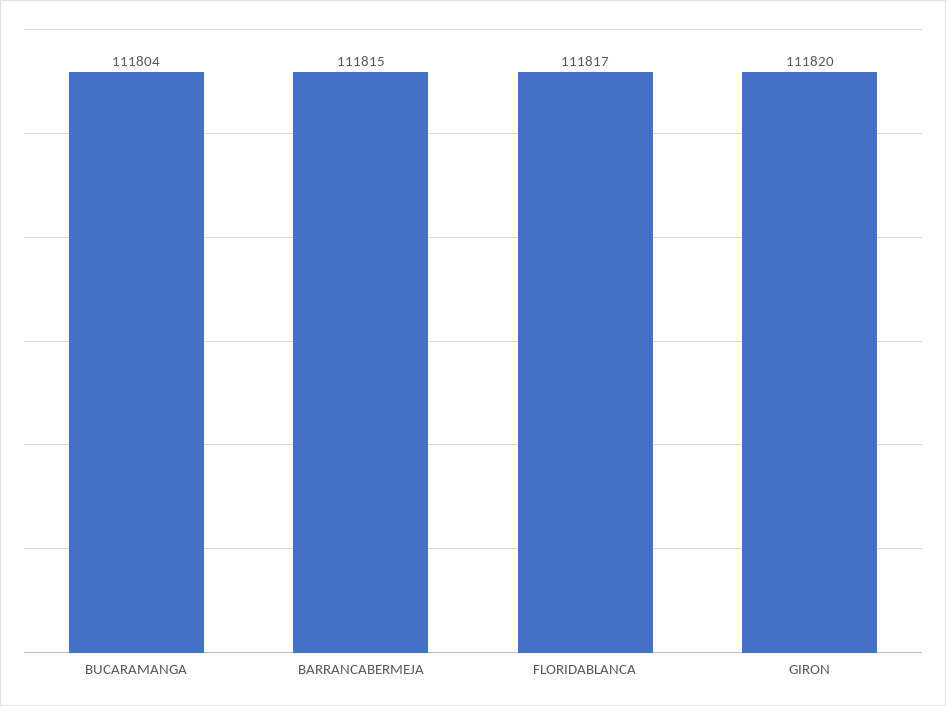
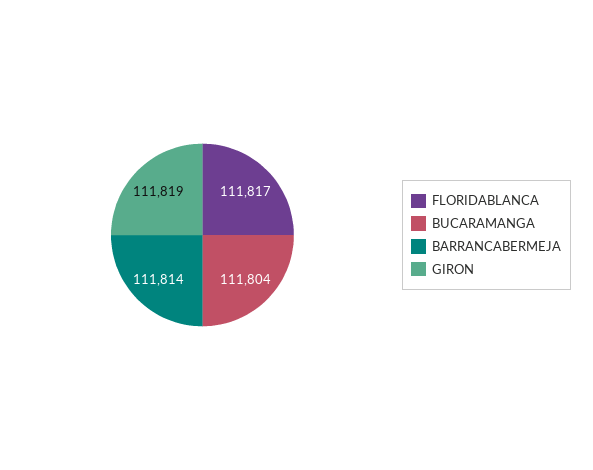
BARRANCABERMEJA: 111815 -> 111814
GIRON: 111820 -> 111819

